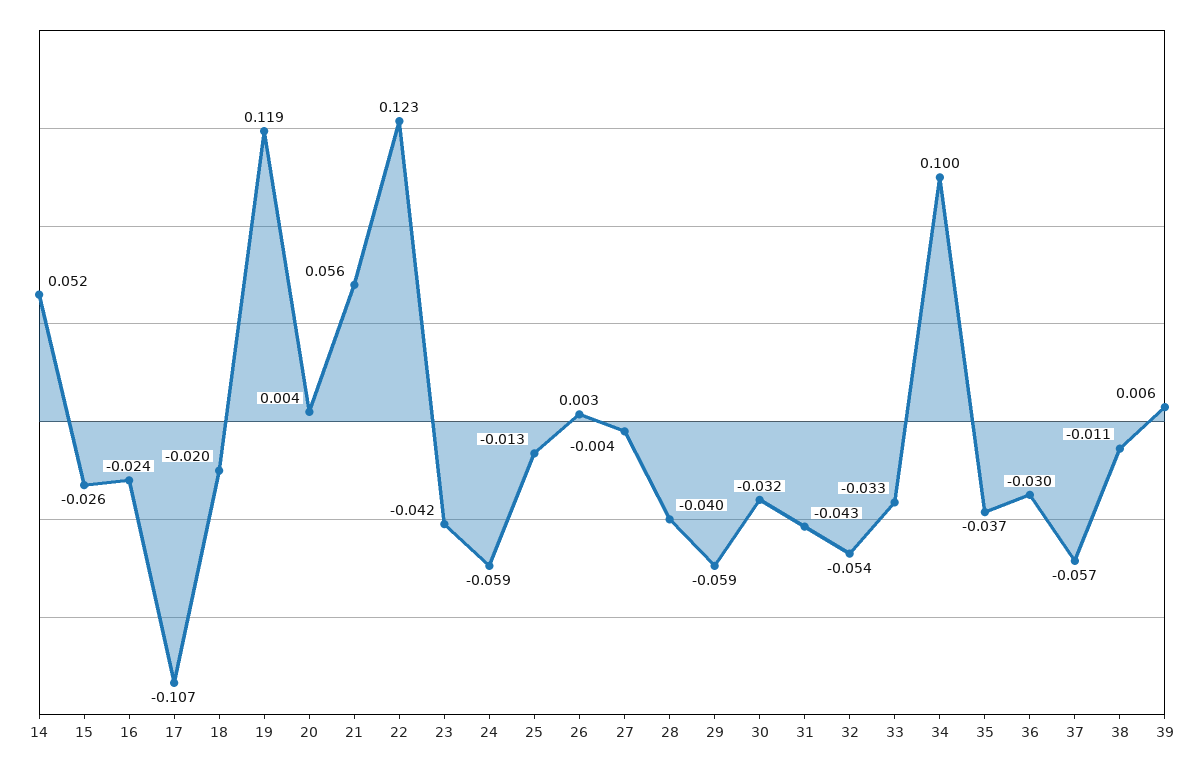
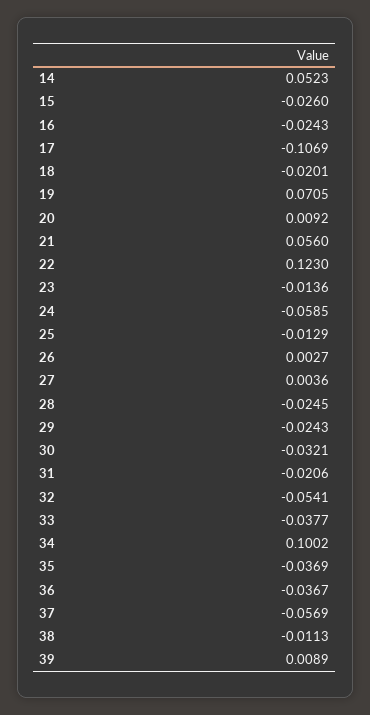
19: 0.119 -> 0.0705
20: 0.004 -> 0.0092
23: -0.042 -> -0.0136
27: -0.004 -> 0.0036
28: -0.04 -> -0.0245
29: -0.059 -> -0.0243
31: -0.043 -> -0.0206
33: -0.033 -> -0.0377
36: -0.03 -> -0.0367
39: 0.006 -> 0.0089

